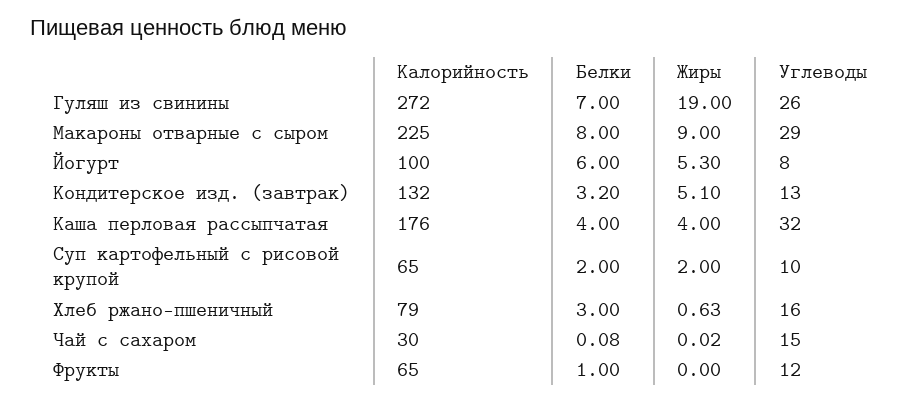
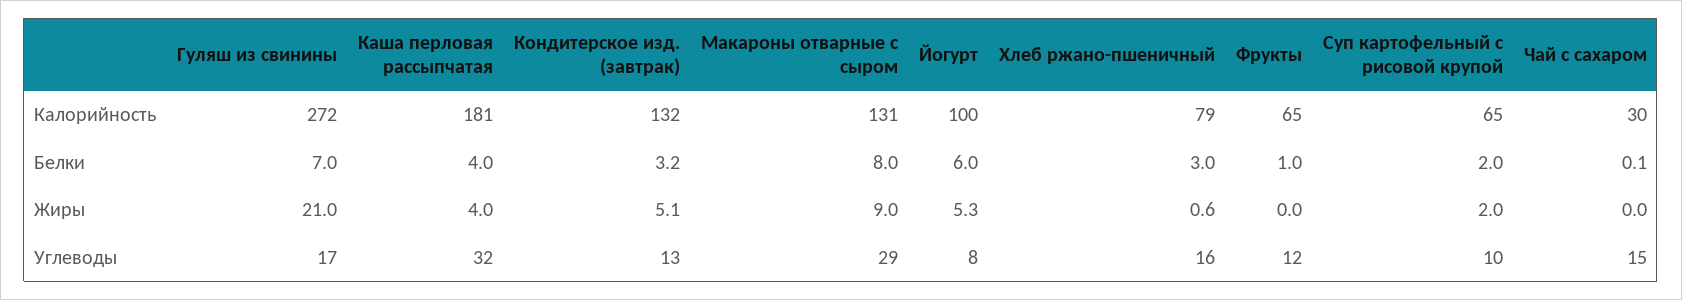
Жиры, Гуляш из свинины: 19 -> 21
Углеводы, Гуляш из свинины: 26 -> 17
Калорийность, Макароны отварные с сыром: 225 -> 131
Калорийность, Каша перловая рассыпчатая: 176 -> 181

